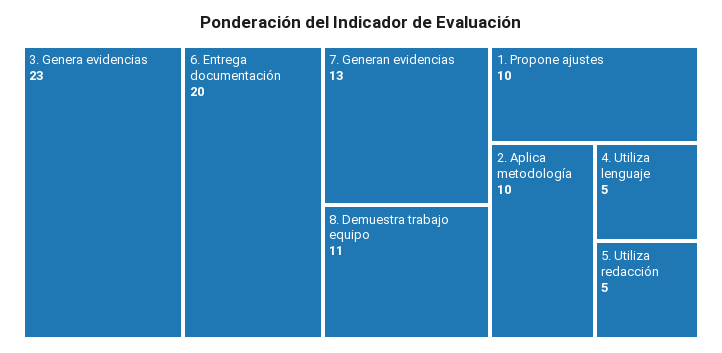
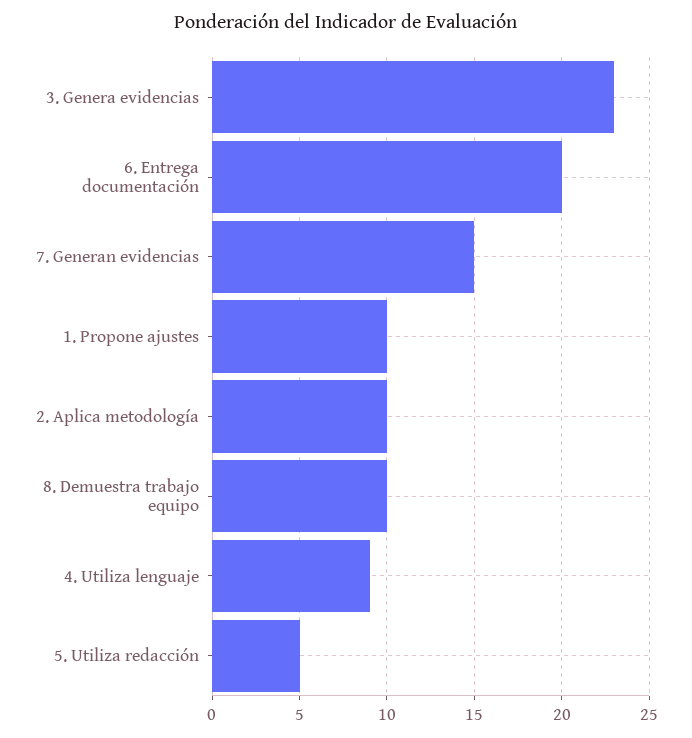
7. Generan evidencias: 13 -> 15
8. Demuestra trabajo equipo: 11 -> 10
4. Utiliza lenguaje: 5 -> 9

